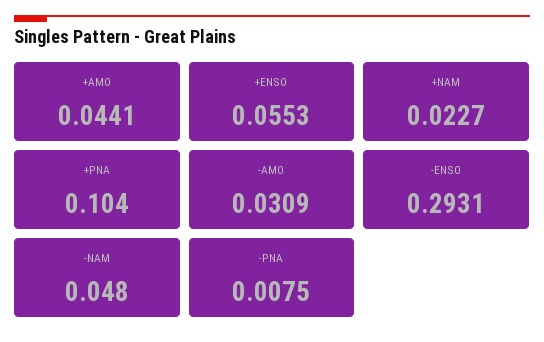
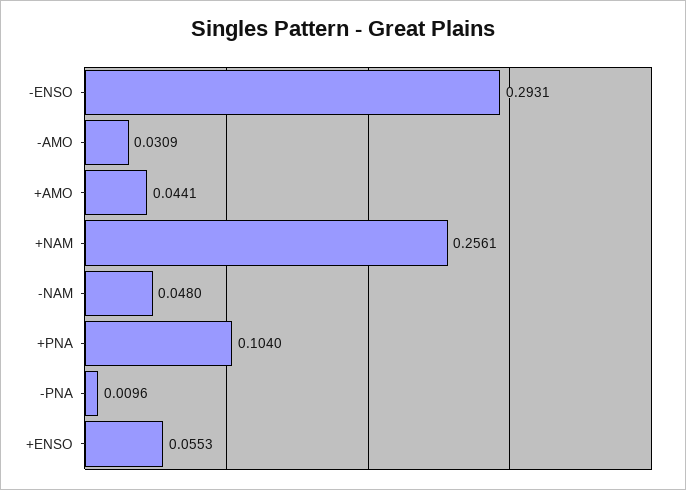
+NAM: 0.0227 -> 0.2561
-PNA: 0.0075 -> 0.0096

